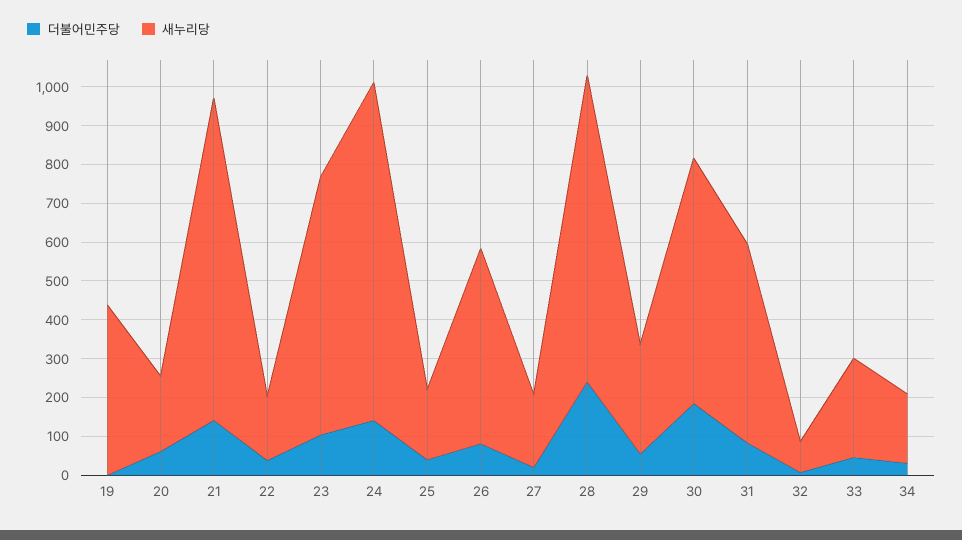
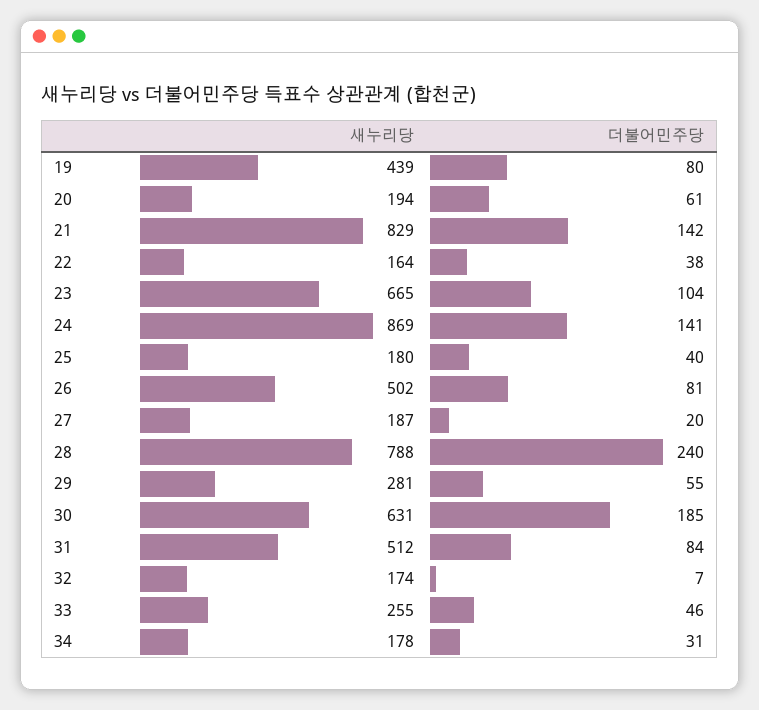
더불어민주당, 19: 0 -> 80
새누리당, 32: 75 -> 174

